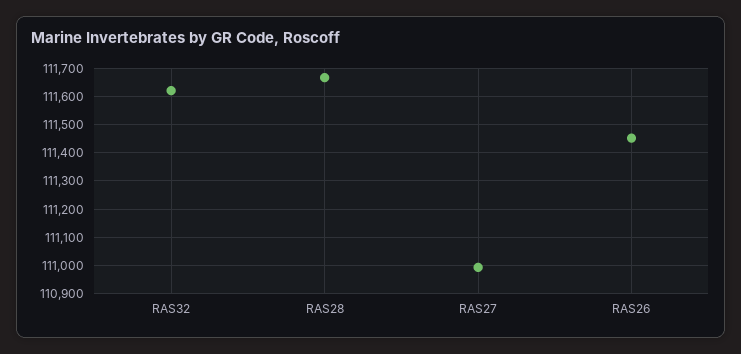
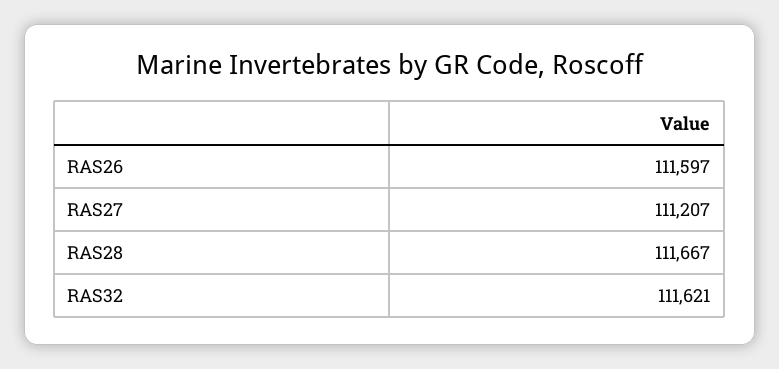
RAS27: 111000 -> 111207
RAS26: 111450 -> 111597

